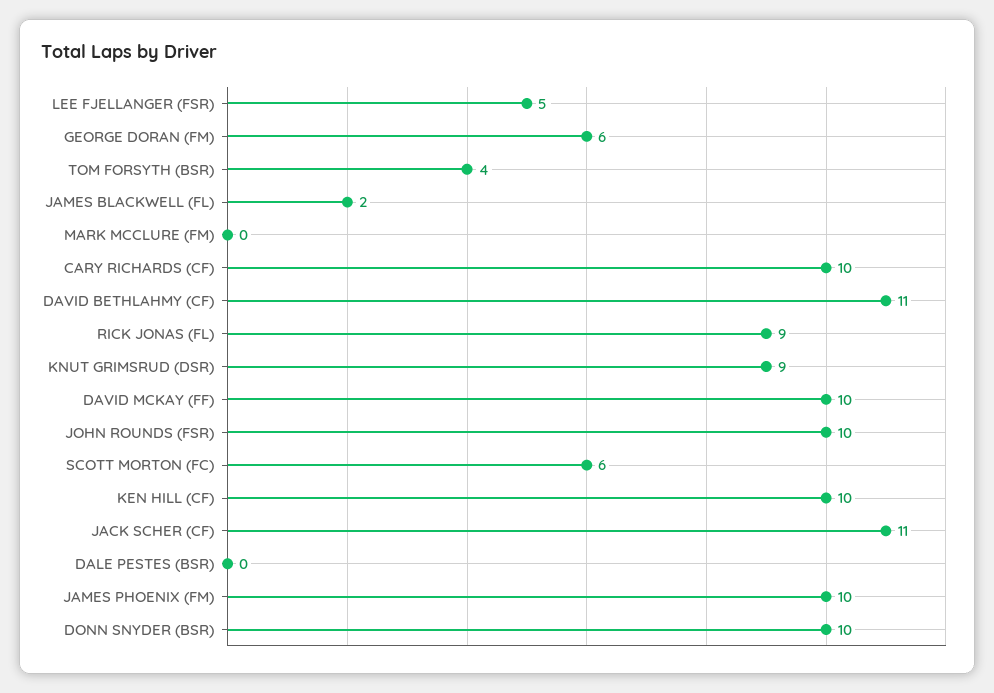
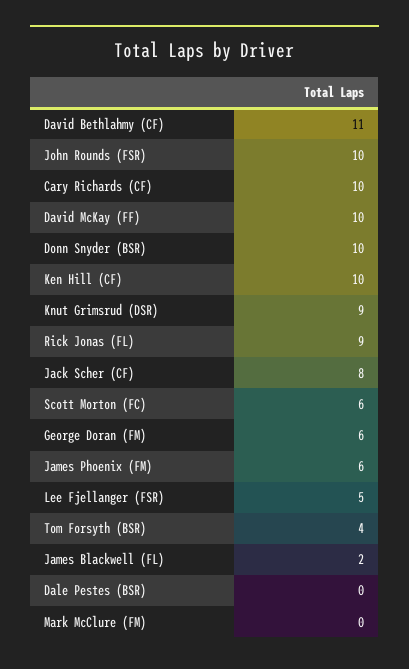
JACK SCHER (CF): 11 -> 8
JAMES PHOENIX (FM): 10 -> 6

